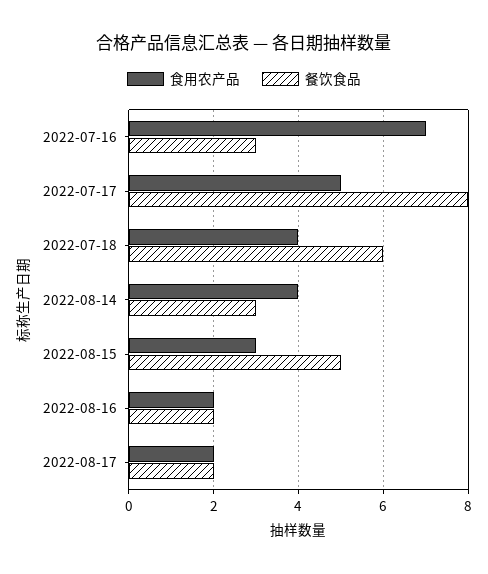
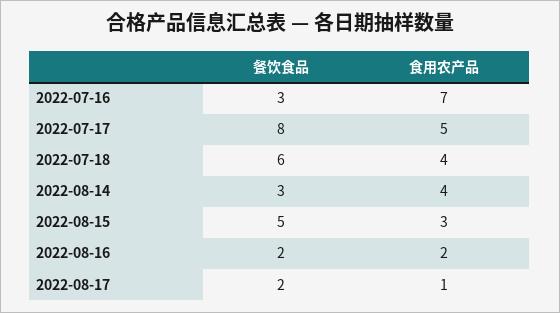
食用农产品, 2022-08-17: 2 -> 1

